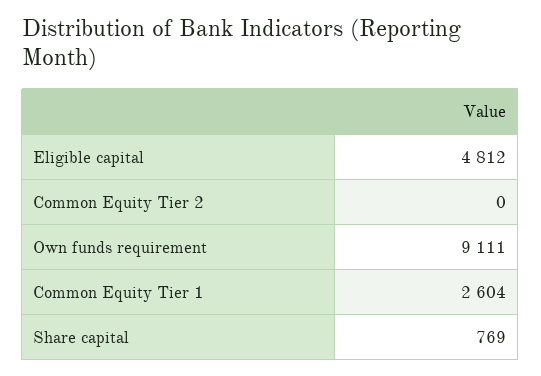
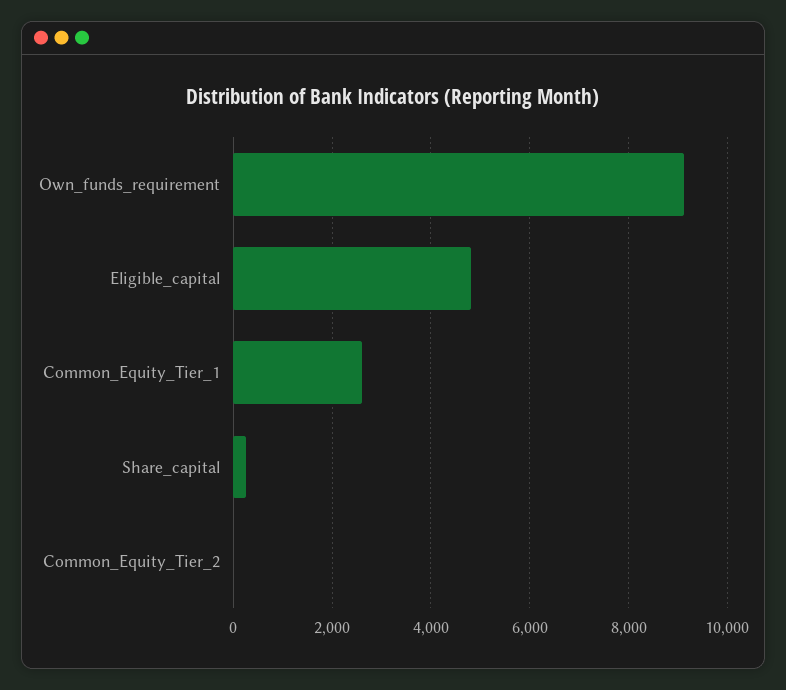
Share capital: 769 -> 200

